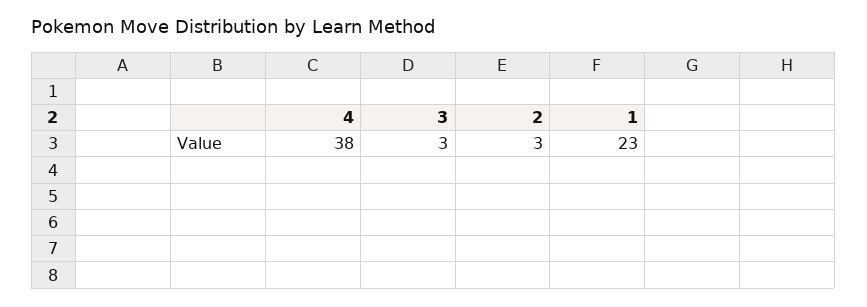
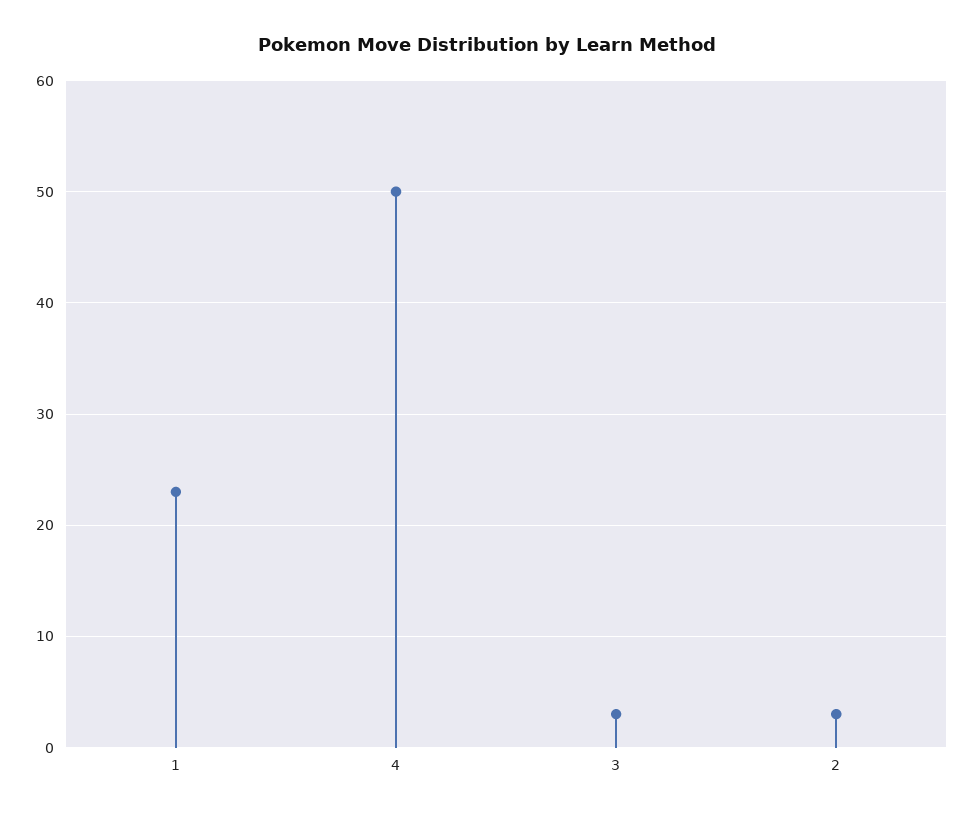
4: 38 -> 50

